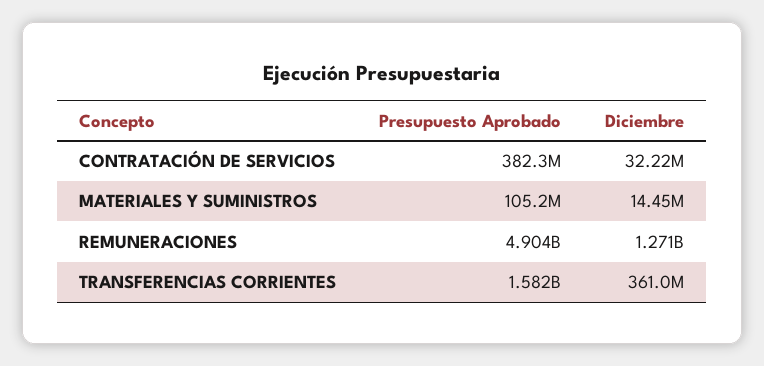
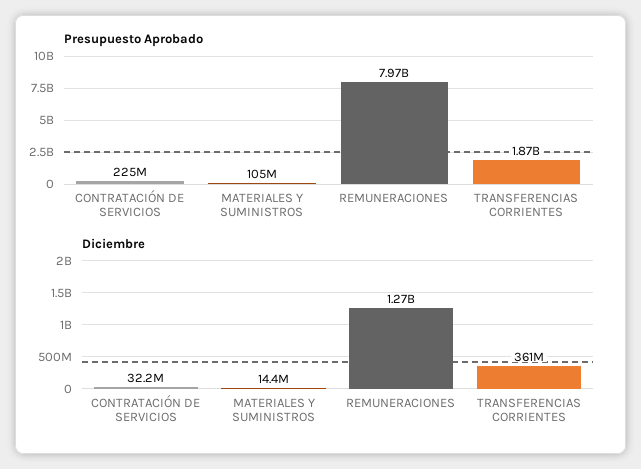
Presupuesto Aprobado, CONTRATACIÓN DE SERVICIOS: 382300000 -> 225000000
Presupuesto Aprobado, REMUNERACIONES: 4904000000 -> 7970000000
Presupuesto Aprobado, TRANSFERENCIAS CORRIENTES: 1582000000 -> 1870000000

